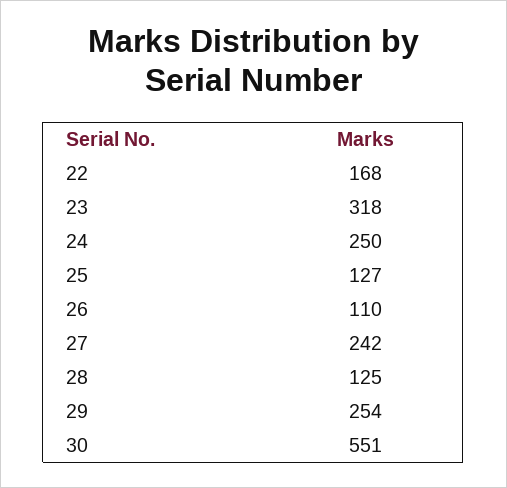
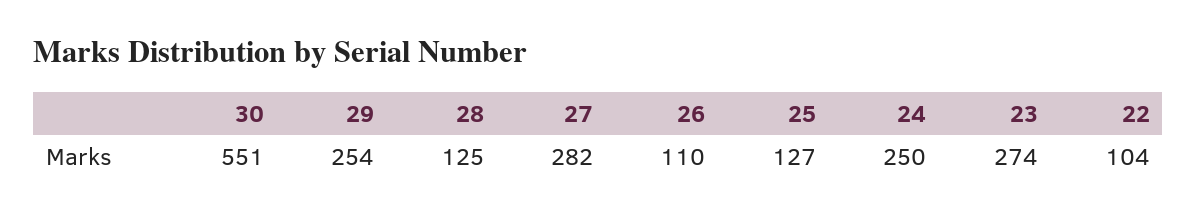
22: 168 -> 104
23: 318 -> 274
27: 242 -> 282

